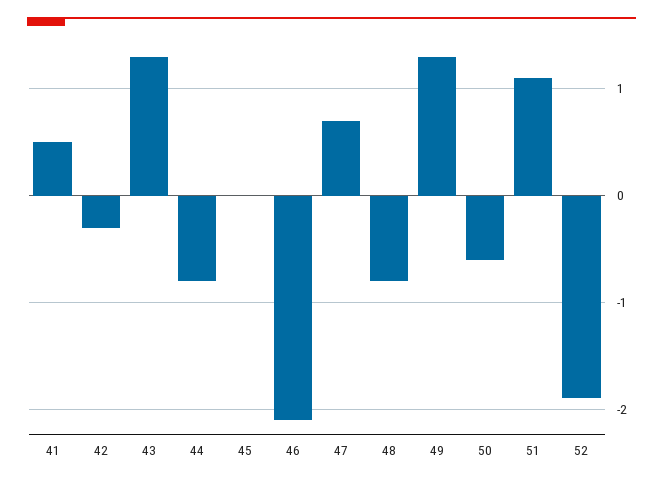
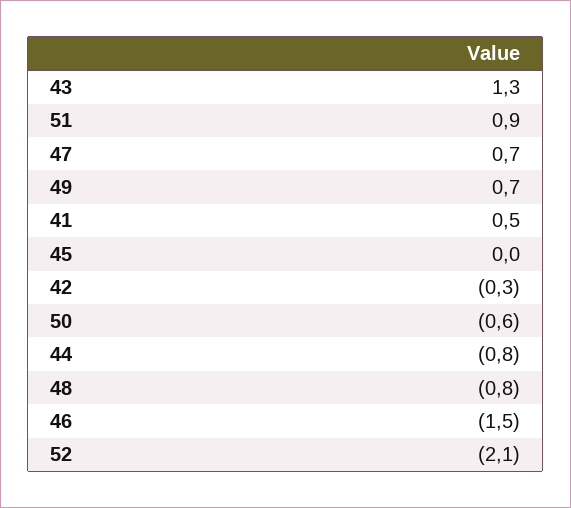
46: -2.1 -> -1.5
49: 1.3 -> 0.7
51: 1.1 -> 0.9
52: -1.9 -> -2.1

